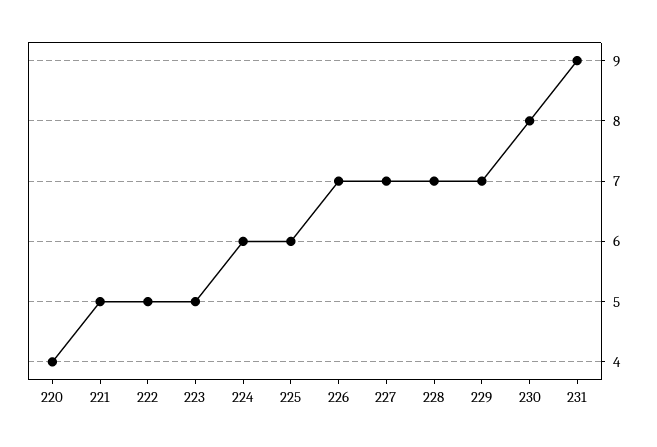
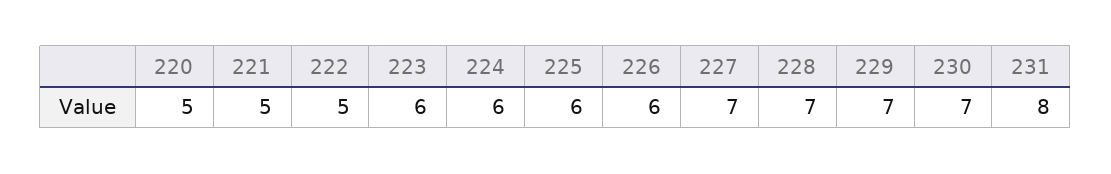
220: 4 -> 5
223: 5 -> 6
226: 7 -> 6
230: 8 -> 7
231: 9 -> 8

